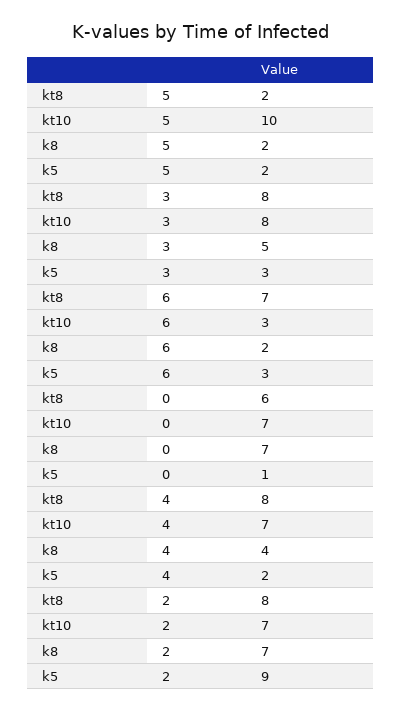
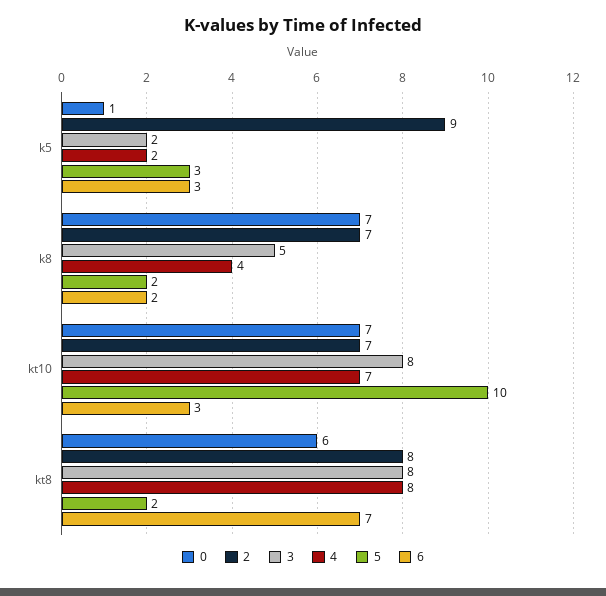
5, k5: 2 -> 3
3, k5: 3 -> 2

